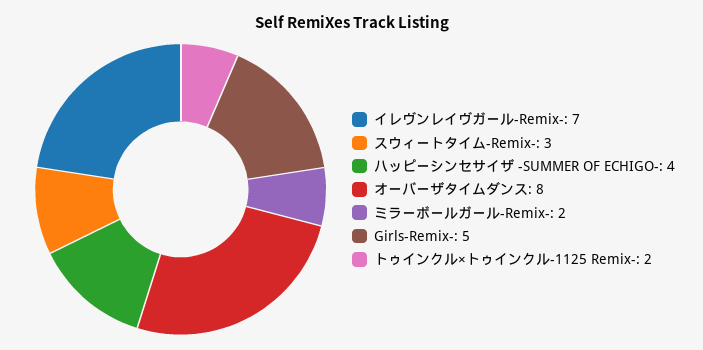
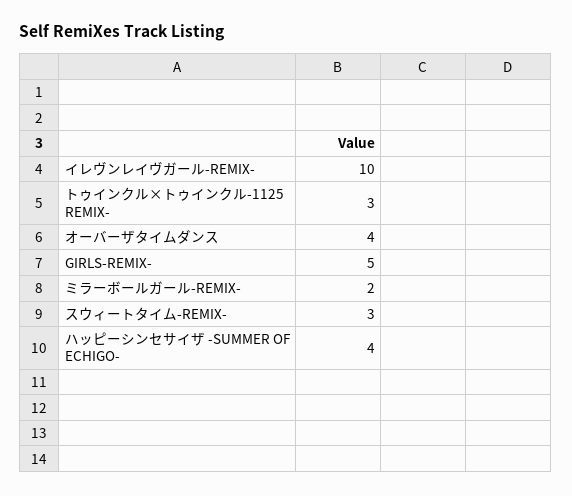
イレヴンレイヴガール-Remix-: 7 -> 10
オーバーザタイムダンス: 8 -> 4
トゥインクル×トゥインクル-1125 Remix-: 2 -> 3

